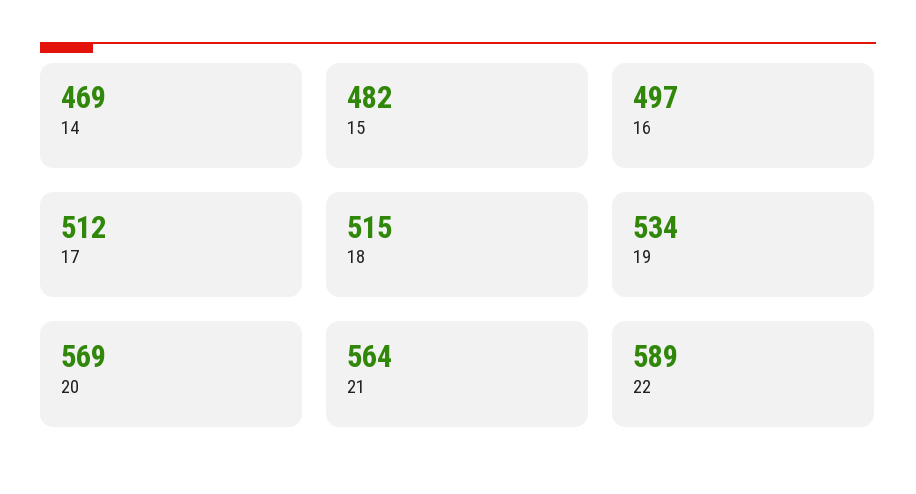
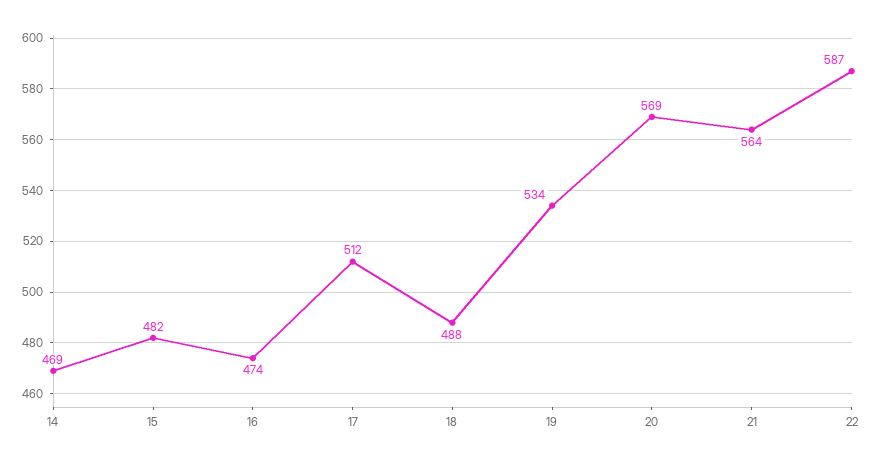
16: 497 -> 474
18: 515 -> 488
22: 589 -> 587

